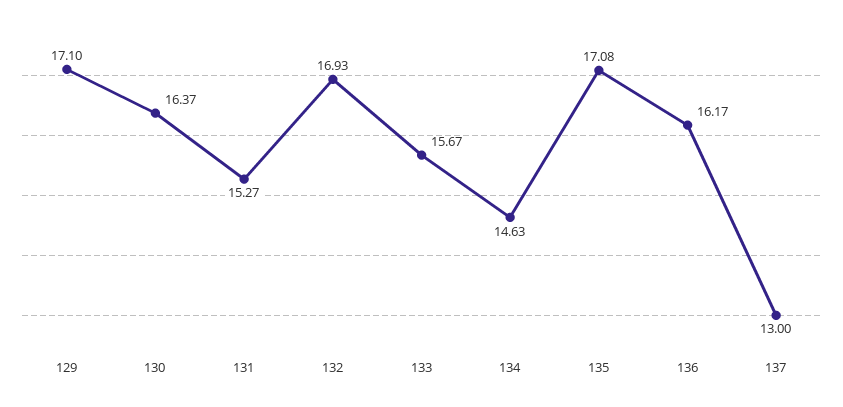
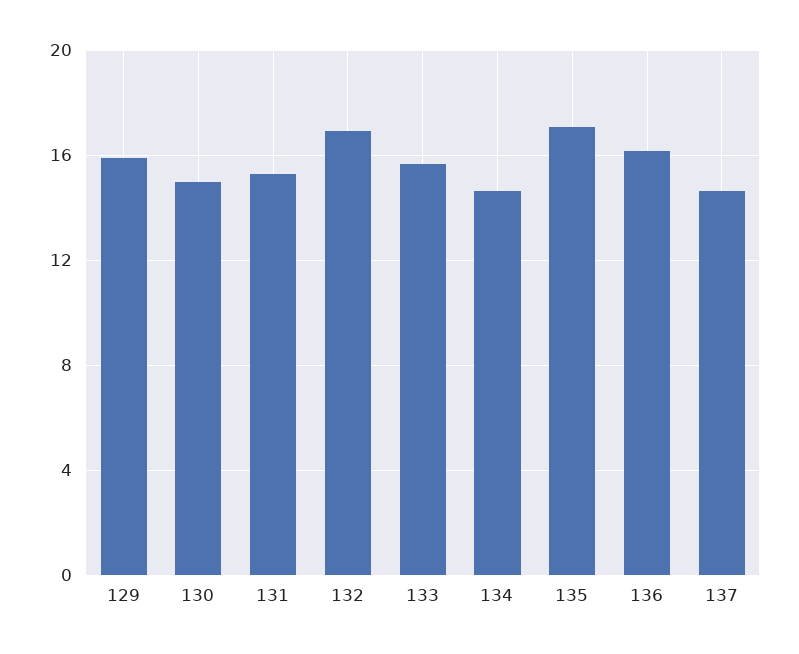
129: 17.1 -> 16
130: 16.37 -> 15
137: 13 -> 14.5

